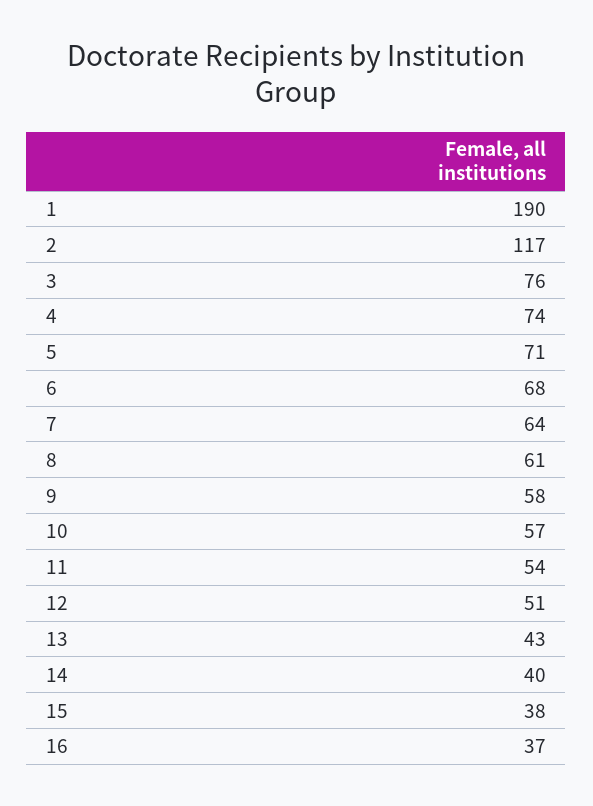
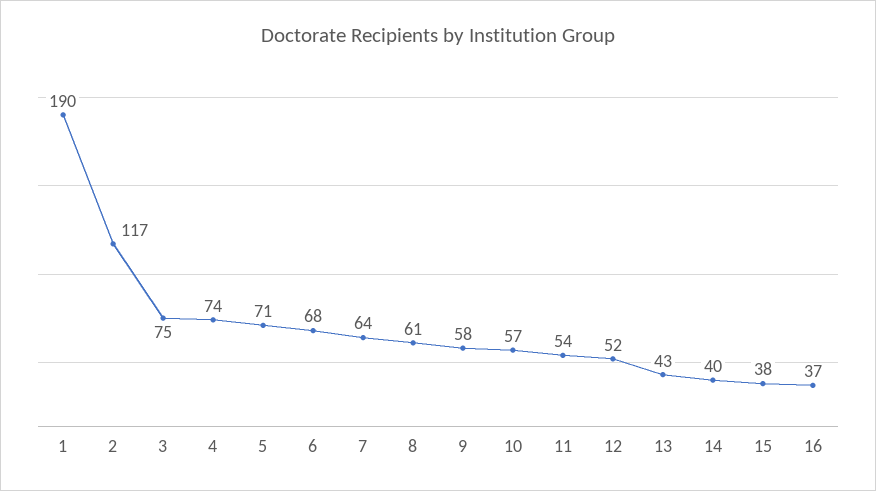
3: 76 -> 75
12: 51 -> 52

